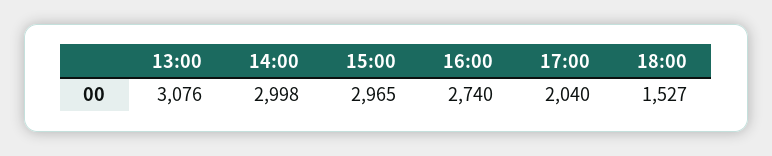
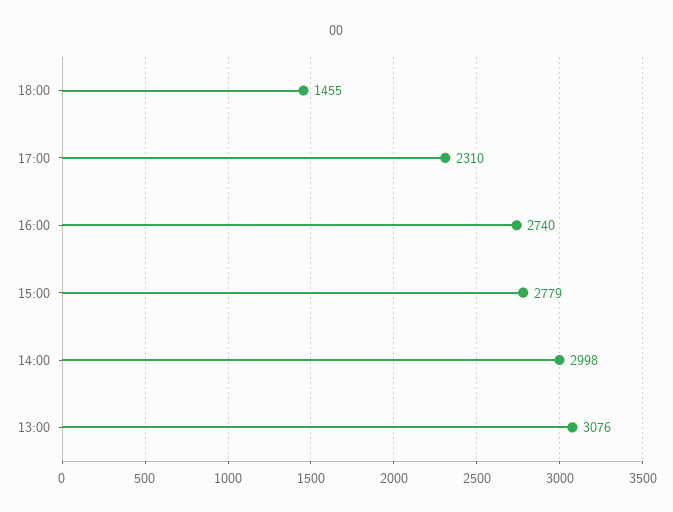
15:00: 2965 -> 2779
17:00: 2040 -> 2310
18:00: 1527 -> 1455

